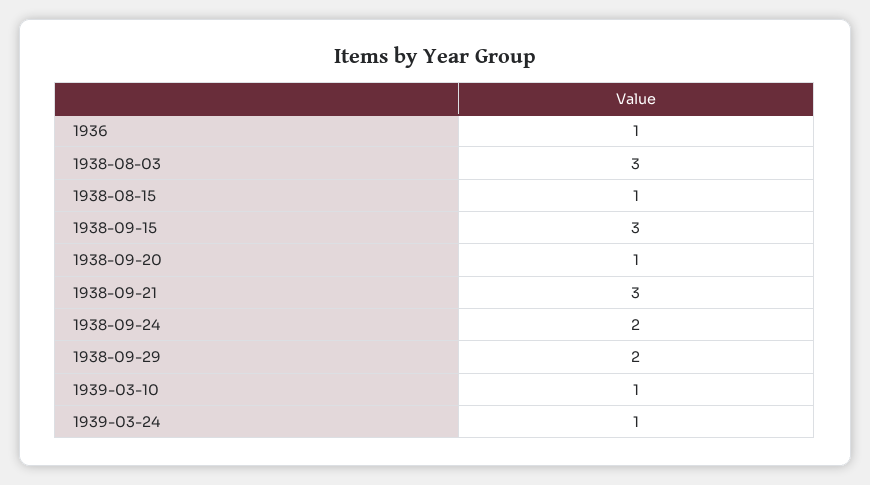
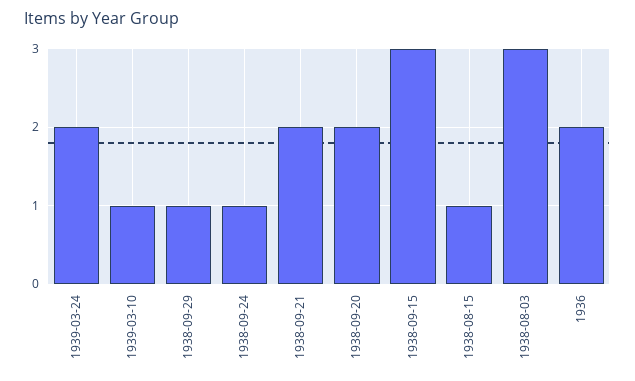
1936: 1 -> 2
1938-09-20: 1 -> 2
1938-09-21: 3 -> 2
1938-09-24: 2 -> 1
1938-09-29: 2 -> 1
1939-03-24: 1 -> 2

